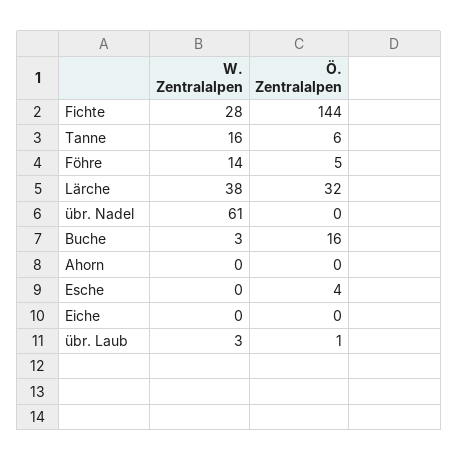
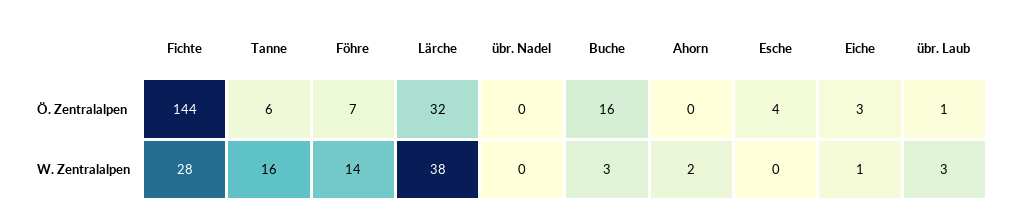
Ö. Zentralalpen, Föhre: 5 -> 7
W. Zentralalpen, übr. Nadel: 61 -> 0
W. Zentralalpen, Ahorn: 0 -> 2
W. Zentralalpen, Eiche: 0 -> 1
Ö. Zentralalpen, Eiche: 0 -> 3

